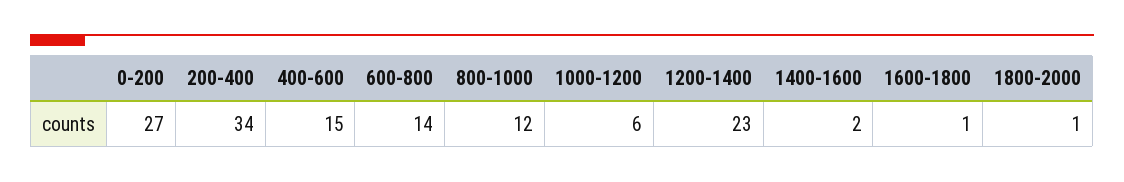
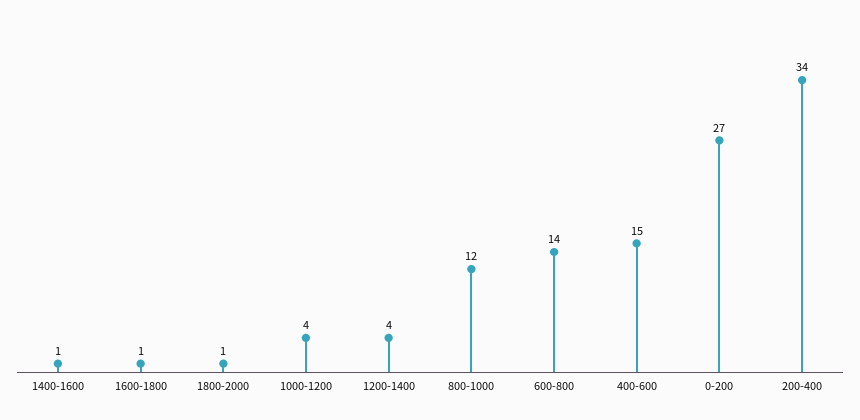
1000-1200: 6 -> 4
1200-1400: 23 -> 4
1400-1600: 2 -> 1

